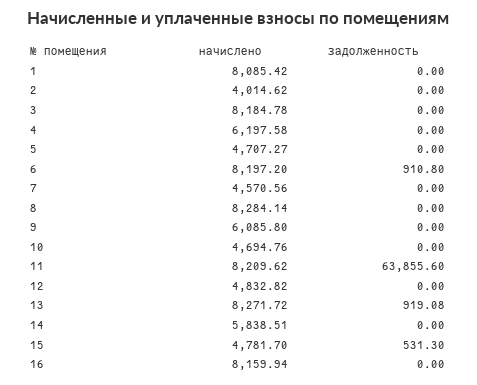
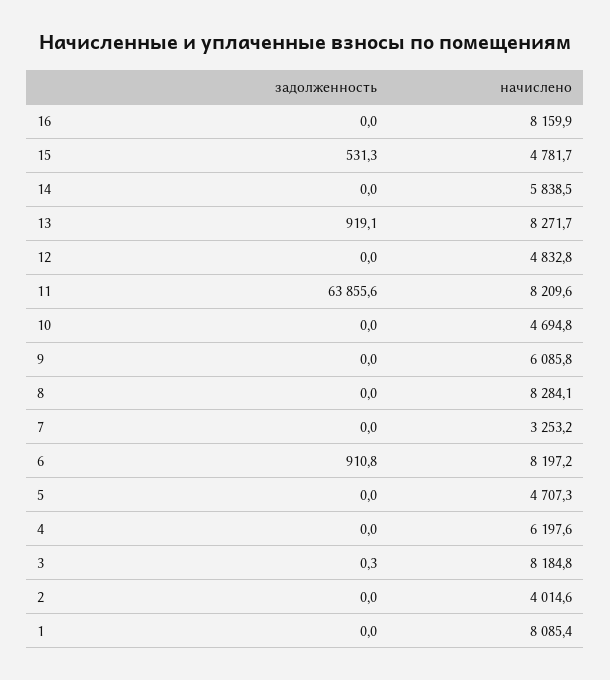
задолженность, 3: 0 -> 0.3
начислено, 7: 4570.56 -> 3253.2

